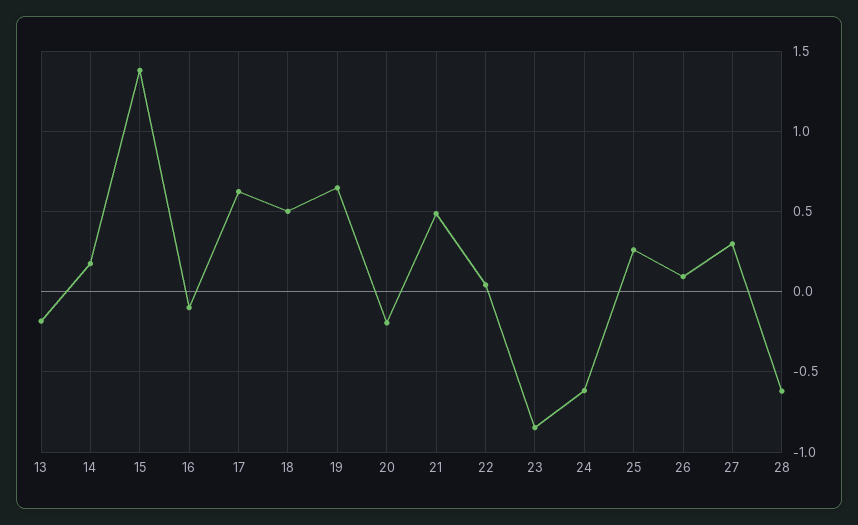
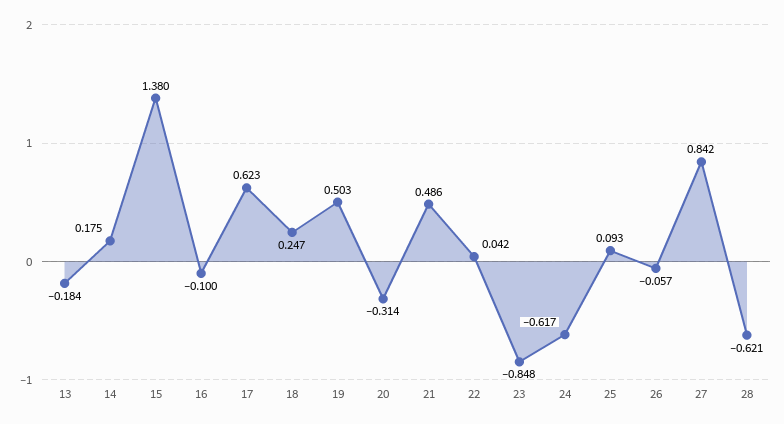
18: 0.5 -> 0.247
19: 0.65 -> 0.503
20: -0.2 -> -0.314
25: 0.25 -> 0.093
26: 0.1 -> -0.057
27: 0.3 -> 0.842

